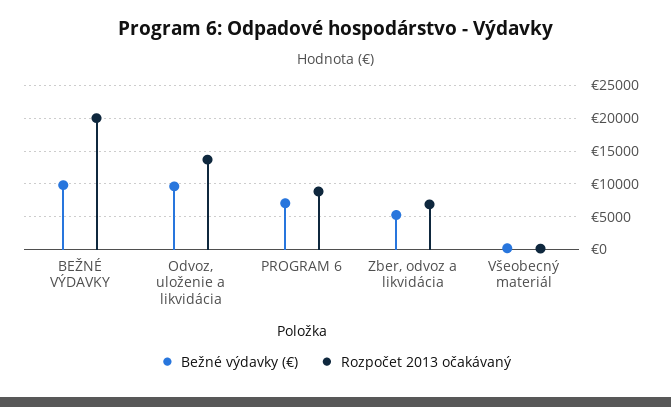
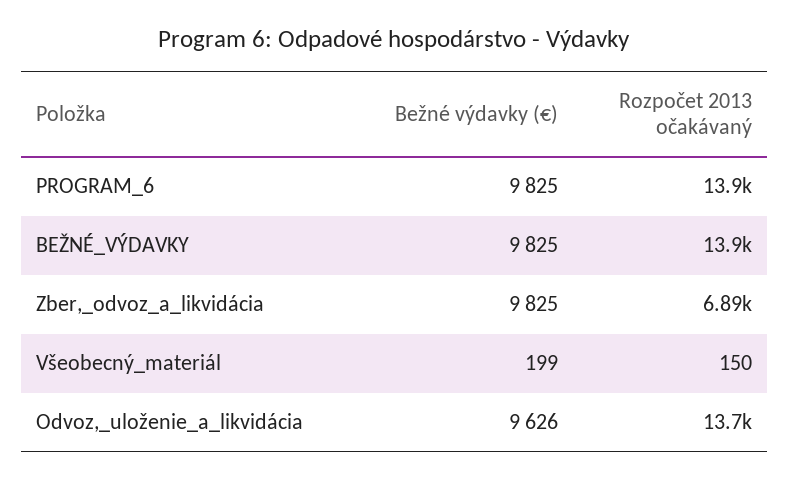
Rozpočet 2013 očakávaný, BEŽNÉ VÝDAVKY: 20000 -> 13900
Bežné výdavky (€), PROGRAM 6: 7000 -> 9825
Rozpočet 2013 očakávaný, PROGRAM 6: 9000 -> 13900
Bežné výdavky (€), Zber, odvoz a likvidácia: 5000 -> 9825

